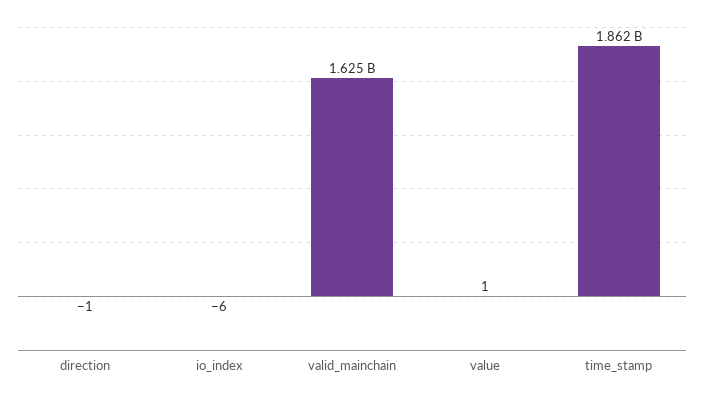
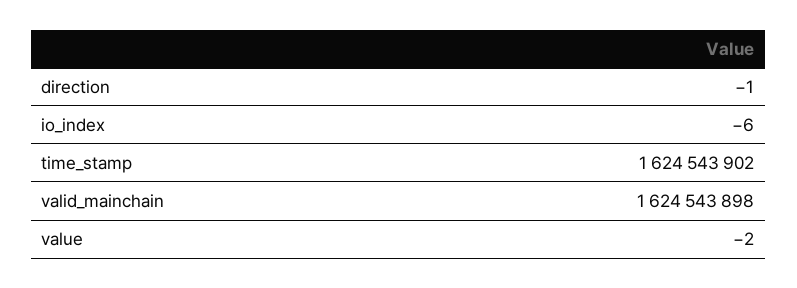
value: 1 -> -2
time_stamp: 1862000000 -> 1624543902

